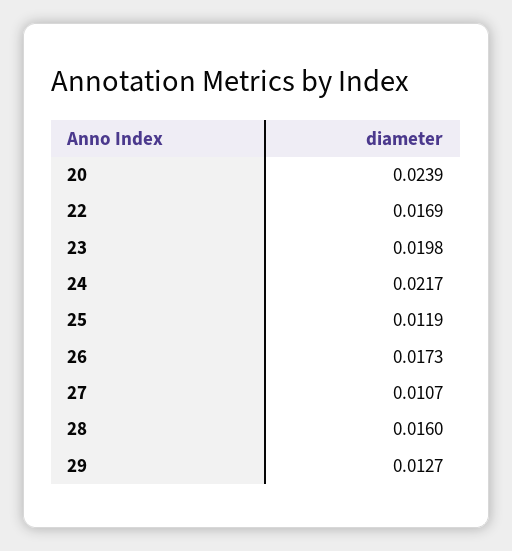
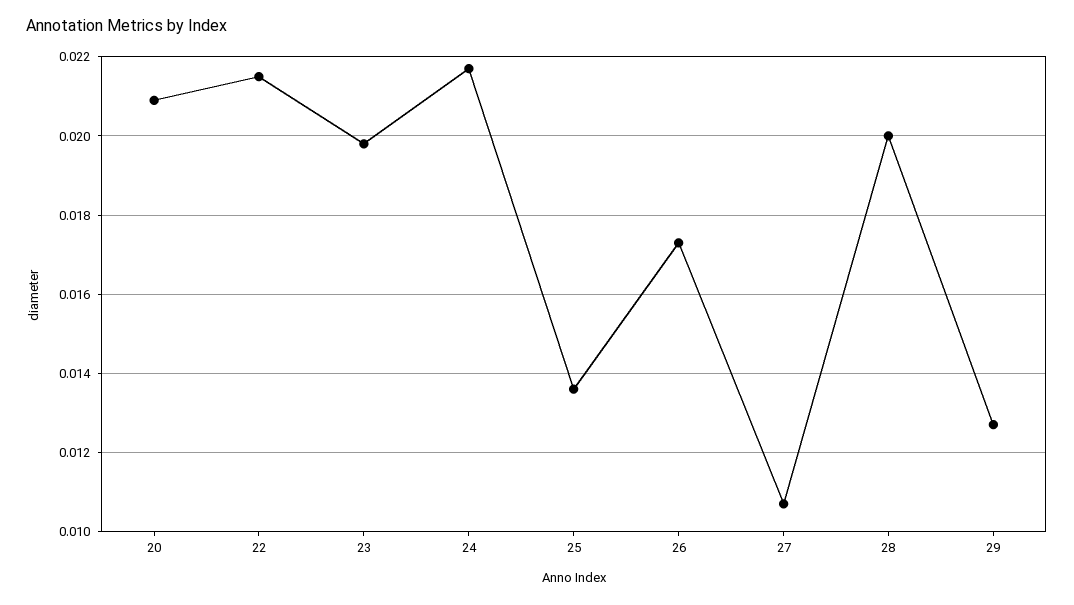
20: 0.0239 -> 0.021
22: 0.0169 -> 0.0215
25: 0.0119 -> 0.0135
28: 0.016 -> 0.02

